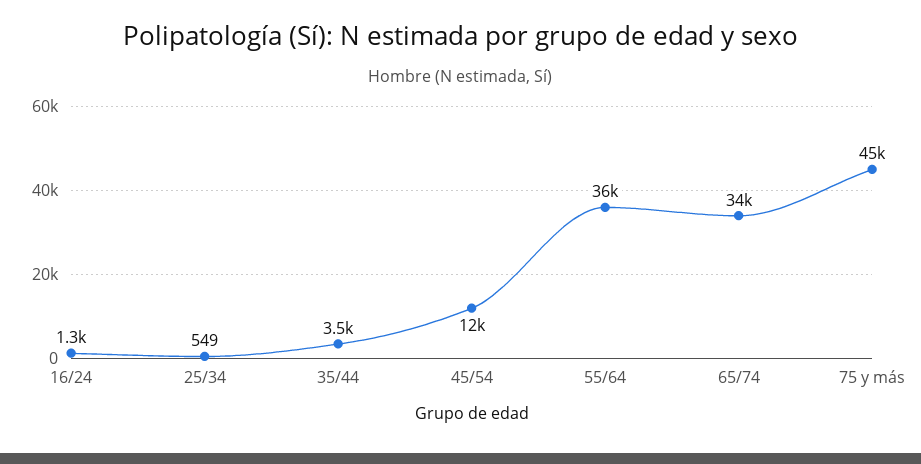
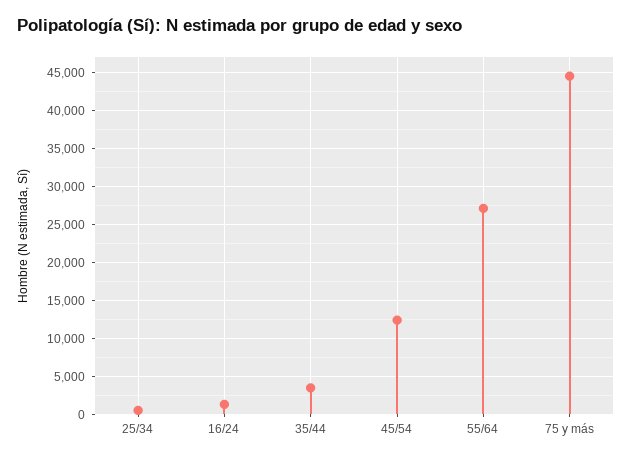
55/64: 36000 -> 27000
65/74: 34000 -> none

